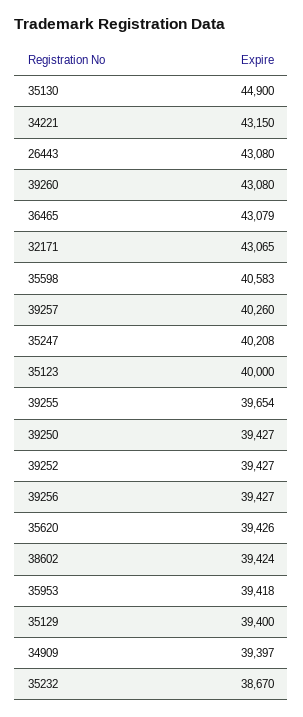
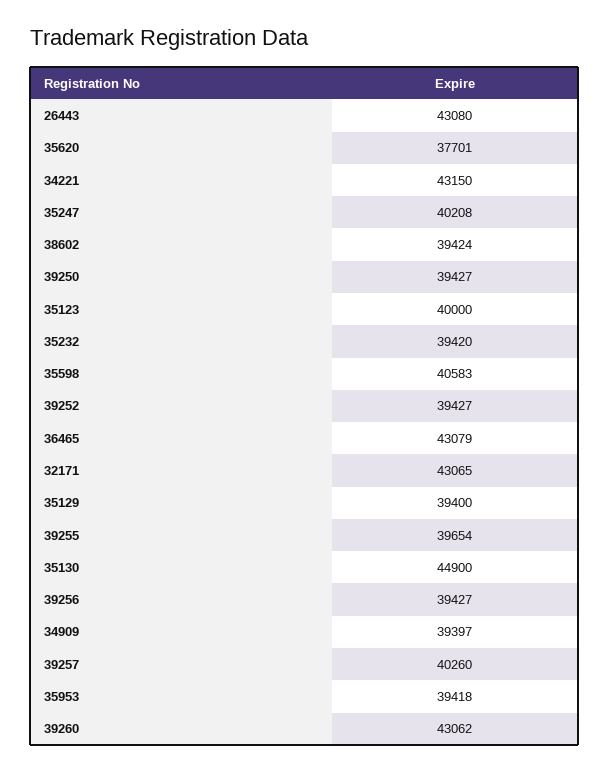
39260: 43080 -> 43062
35620: 39426 -> 37701
35232: 38670 -> 39420

